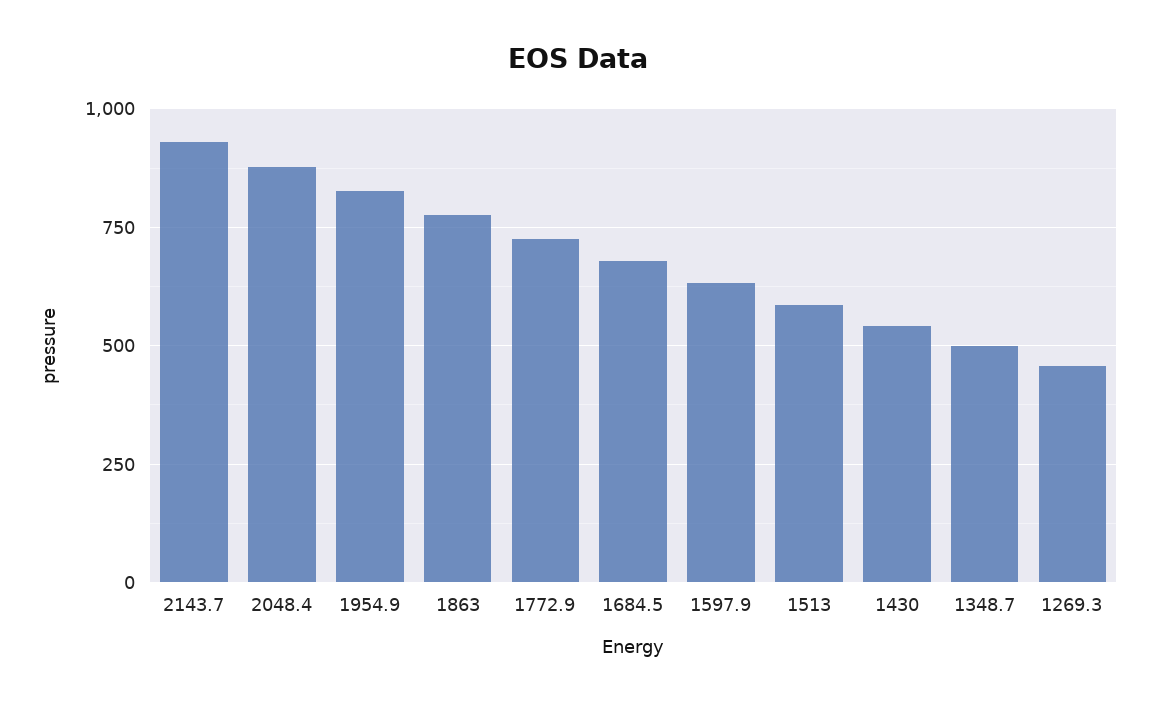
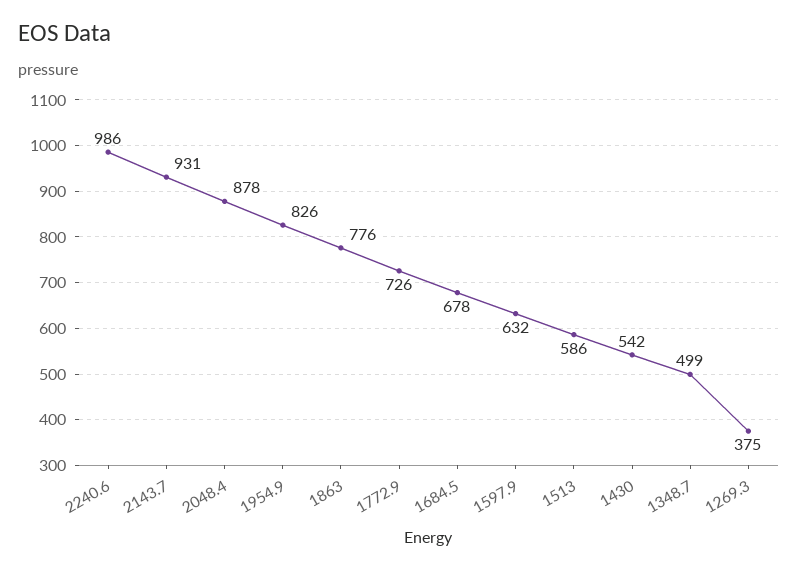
1269.3: 450 -> 375
2240.6: none -> 986

